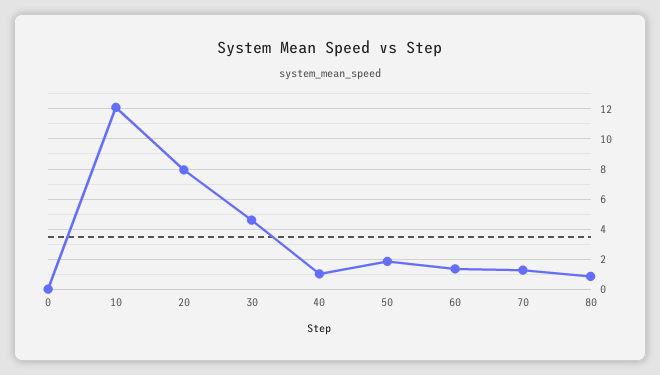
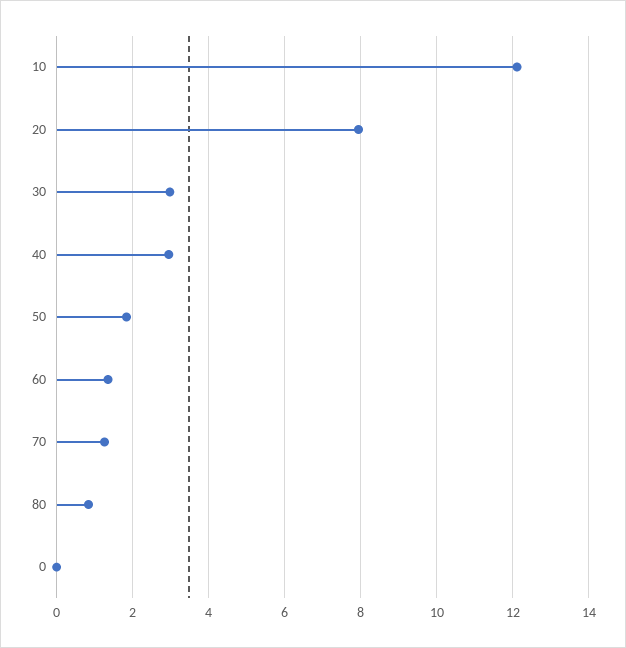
30: 4.5 -> 3
40: 1 -> 3

